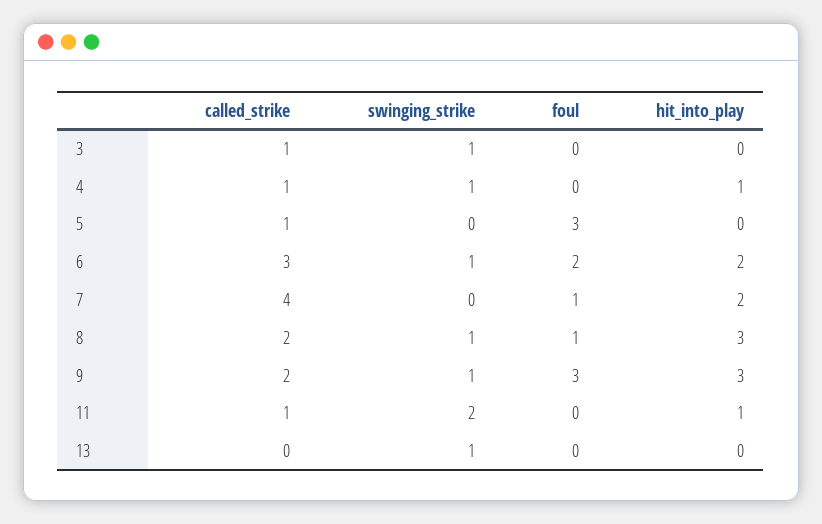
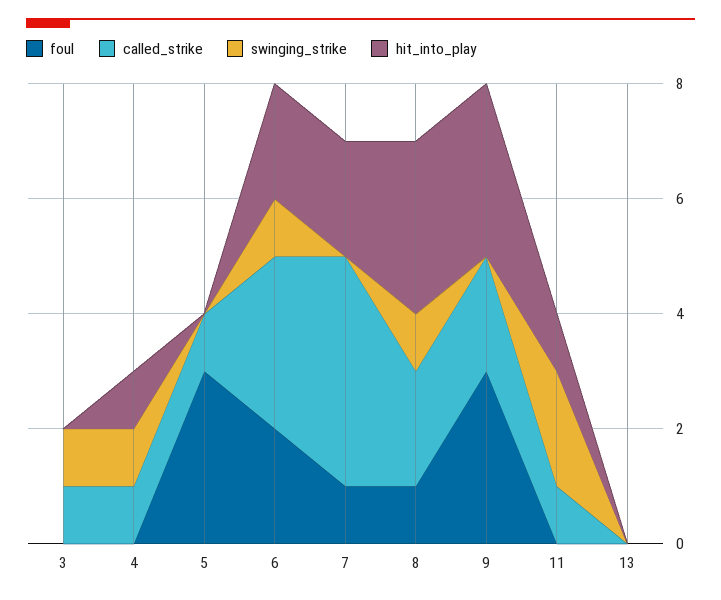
swinging_strike, 9: 1 -> 0
swinging_strike, 13: 1 -> 0

